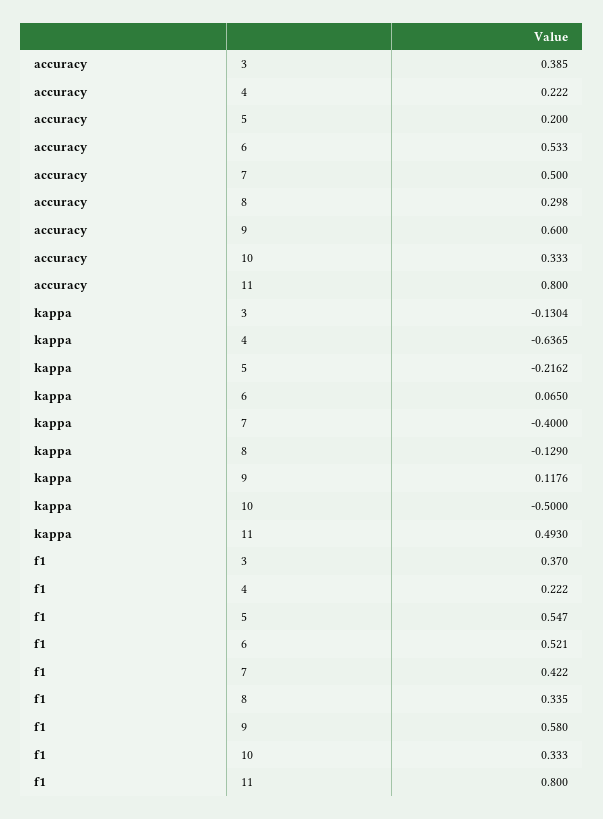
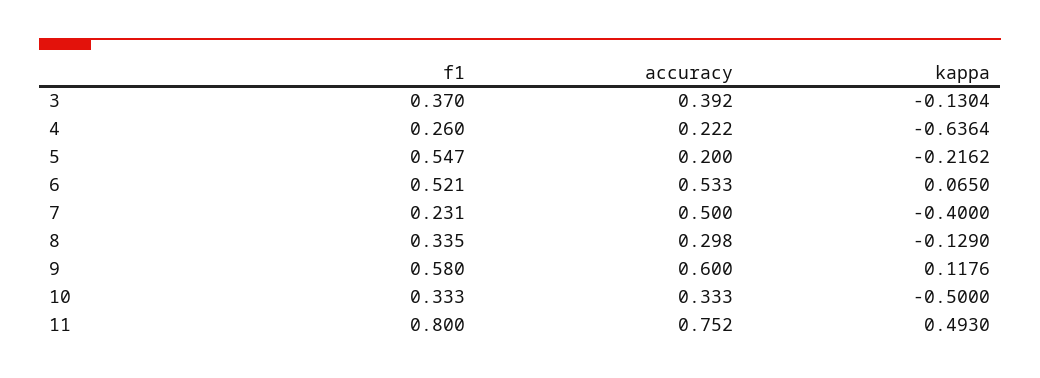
accuracy, 3: 0.385 -> 0.392
accuracy, 11: 0.8 -> 0.752
kappa, 4: -0.6365 -> -0.6364
f1, 4: 0.222 -> 0.26
f1, 7: 0.422 -> 0.231

